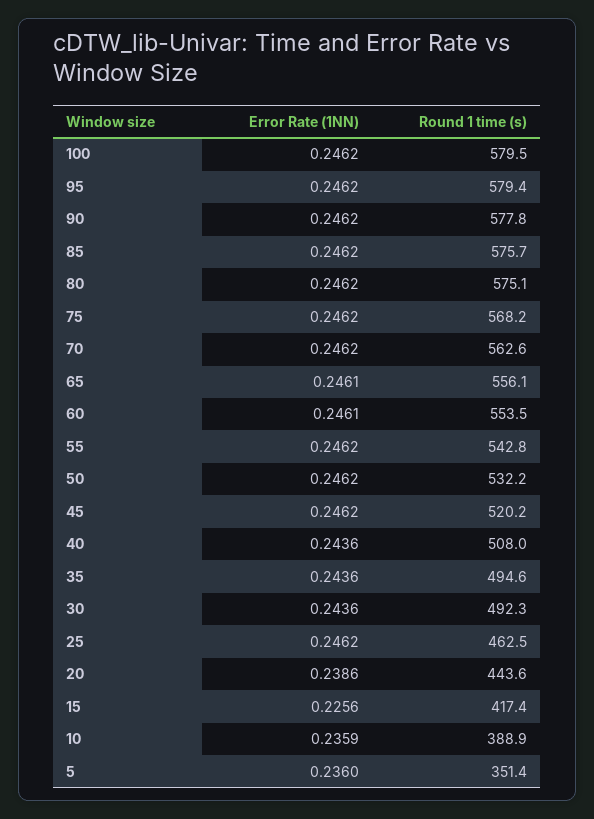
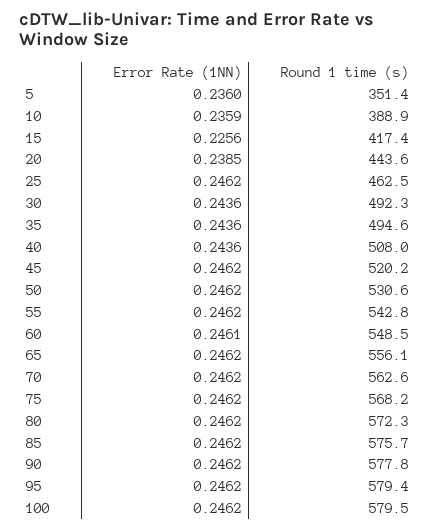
Round 1 time (s), 80: 575.1 -> 572.3
Error Rate (1NN), 65: 0.2461 -> 0.2462
Round 1 time (s), 60: 553.5 -> 548.5
Round 1 time (s), 50: 532.2 -> 530.6
Error Rate (1NN), 20: 0.2386 -> 0.2385

